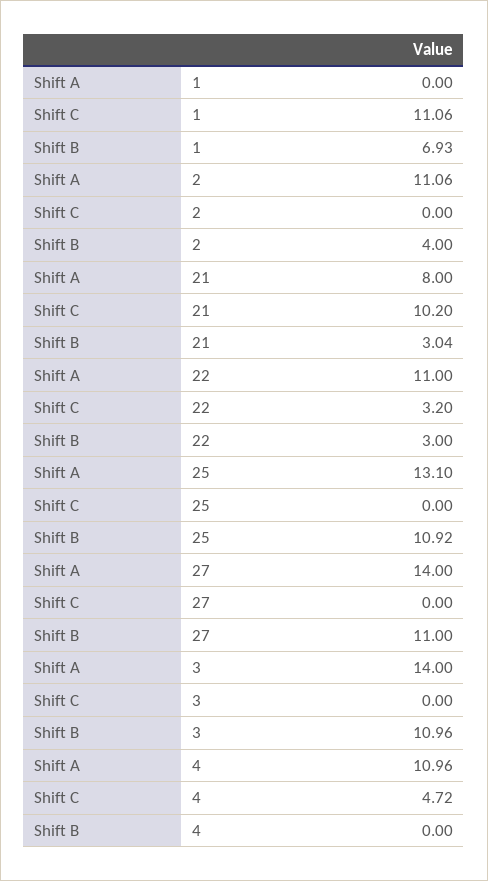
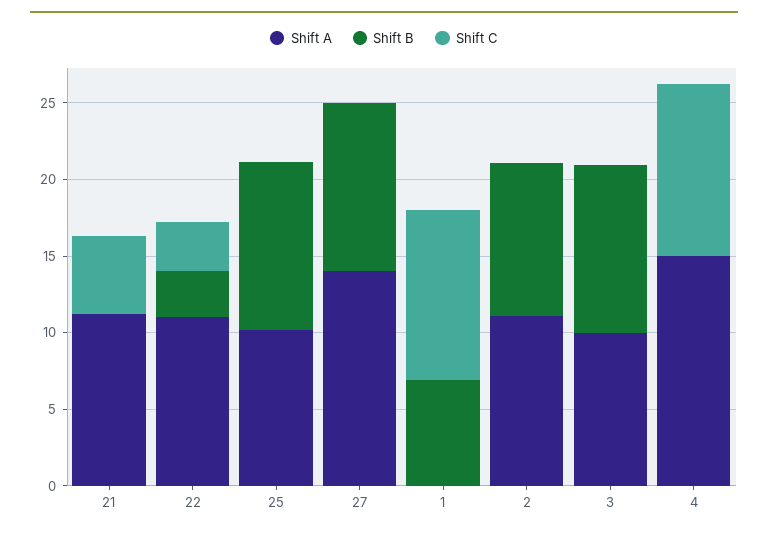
Shift B, 2: 4 -> 10
Shift A, 21: 8 -> 11
Shift C, 21: 10.2 -> 5
Shift B, 21: 3.04 -> 0
Shift A, 25: 13.1 -> 10
Shift A, 3: 14 -> 10
Shift A, 4: 10.96 -> 15
Shift C, 4: 4.72 -> 11

